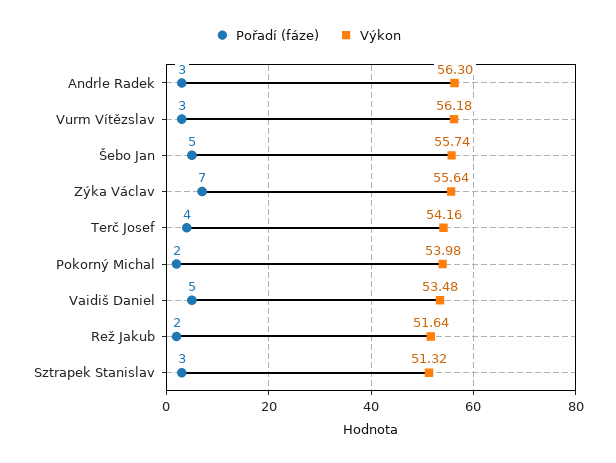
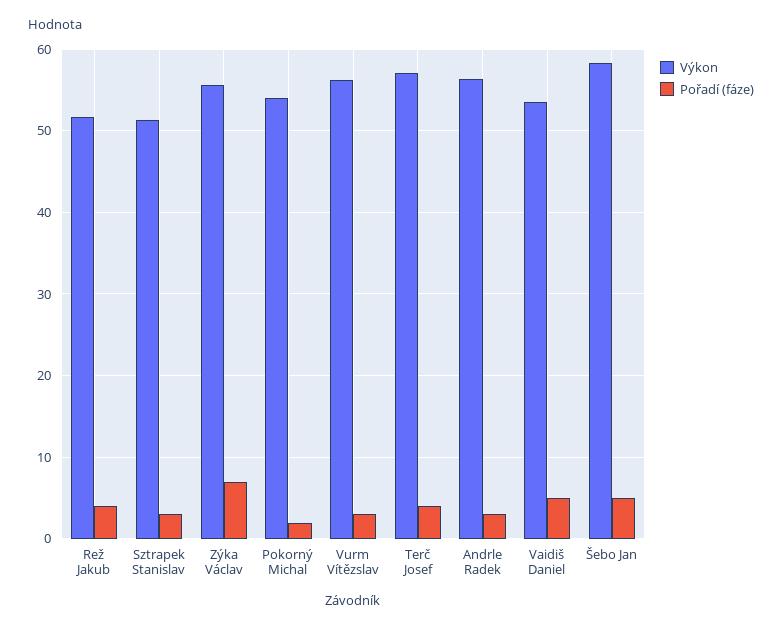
Výkon, Šebo Jan: 55.74 -> 58
Výkon, Terč Josef: 54.16 -> 57
Pořadí (fáze), Rež Jakub: 2 -> 4

